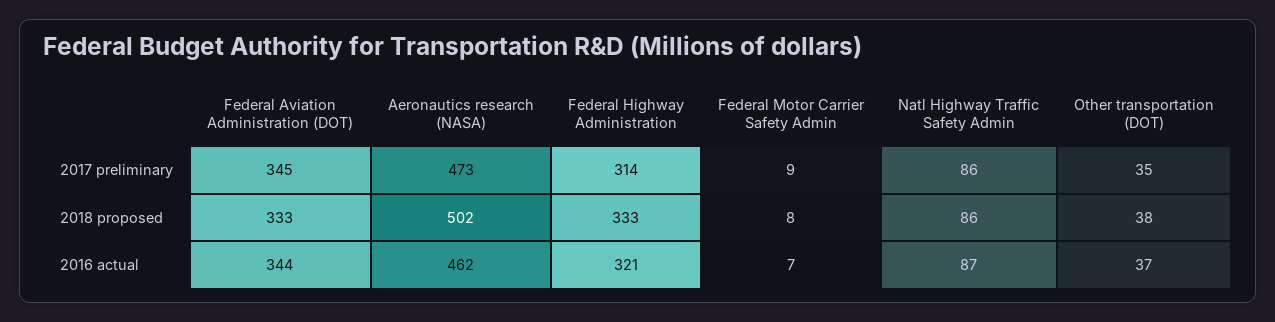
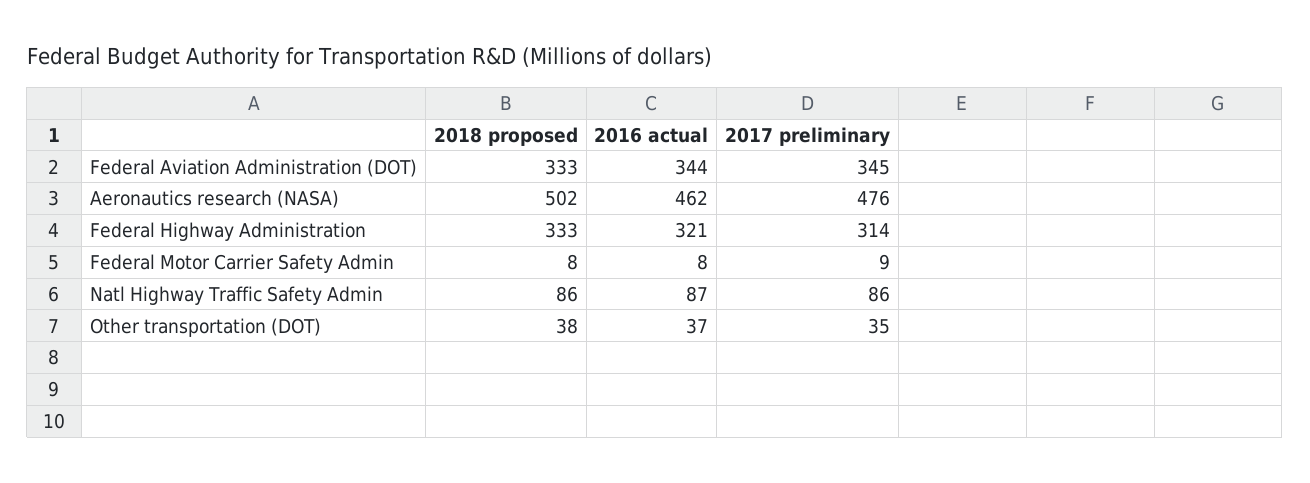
Aeronautics research (NASA), 2017 preliminary: 473 -> 476
Federal Motor Carrier Safety Admin, 2016 actual: 7 -> 8

